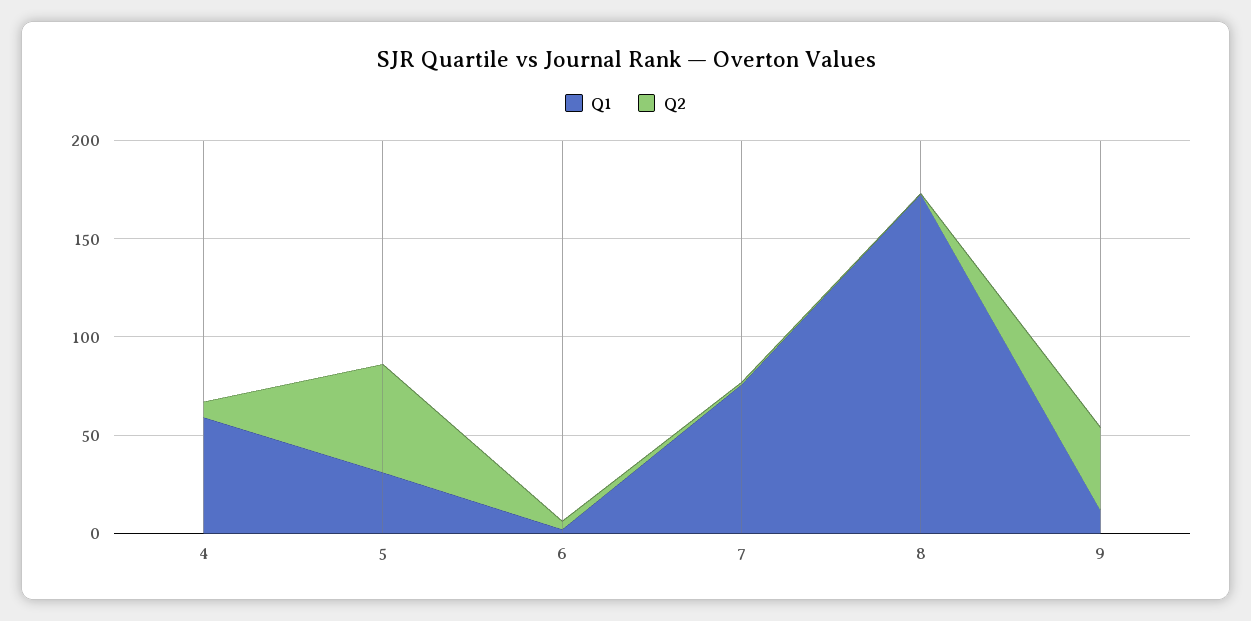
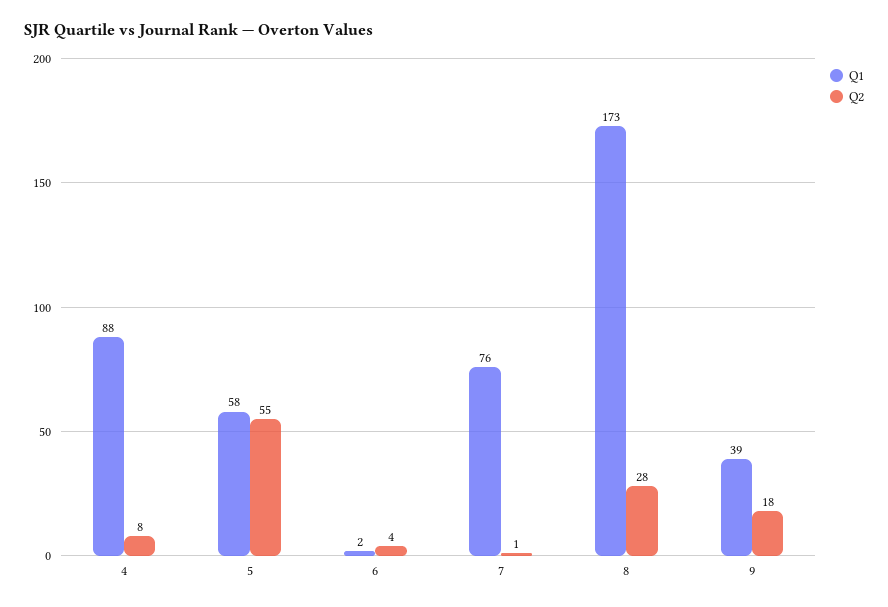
Q1, 4: 60 -> 88
Q1, 5: 30 -> 58
Q2, 8: 0 -> 28
Q1, 9: 10 -> 39
Q2, 9: 40 -> 18

